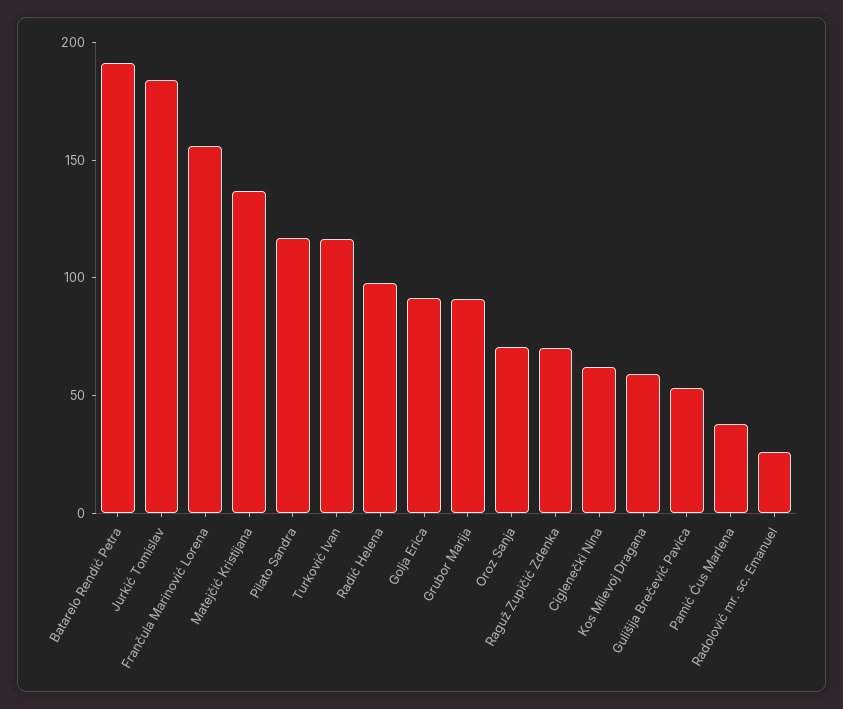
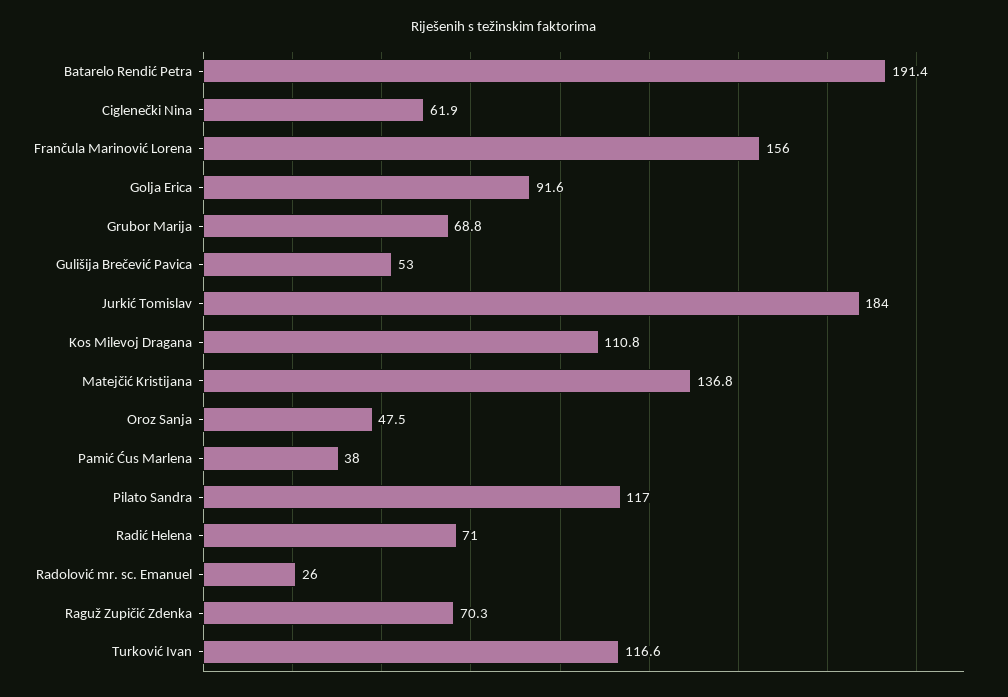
Radić Helena: 100 -> 71
Grubor Marija: 90 -> 68.8
Oroz Sanja: 70 -> 47.5
Kos Milevoj Dragana: 60 -> 110.8

